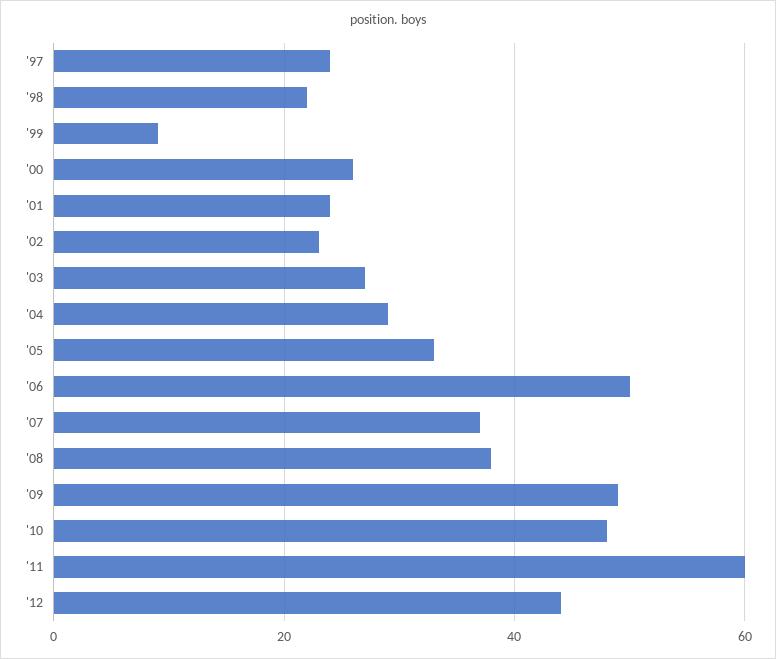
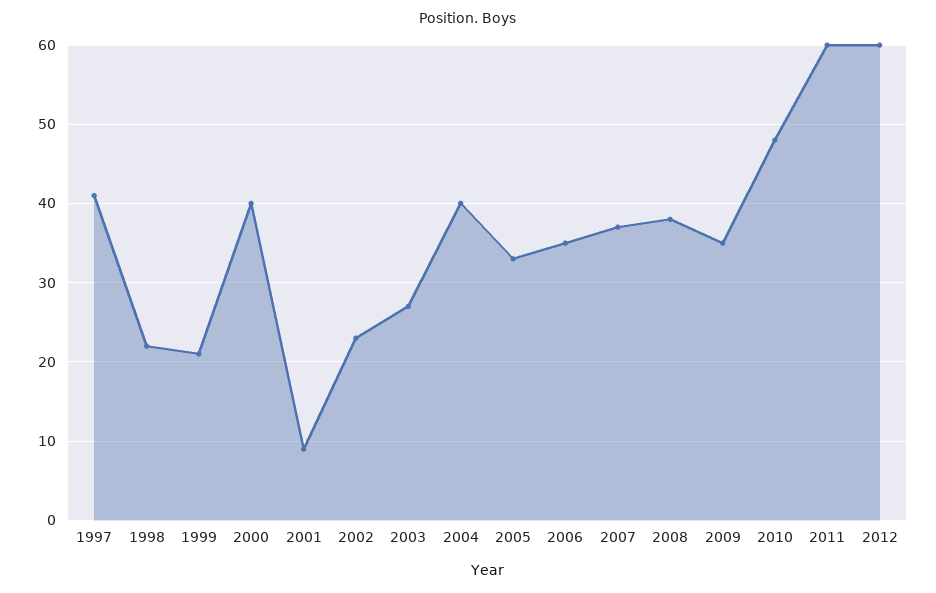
'97: 25 -> 41
'99: 10 -> 21
'00: 25 -> 40
'01: 25 -> 9
'04: 30 -> 40
'06: 50 -> 35
'09: 50 -> 35
'12: 45 -> 60

